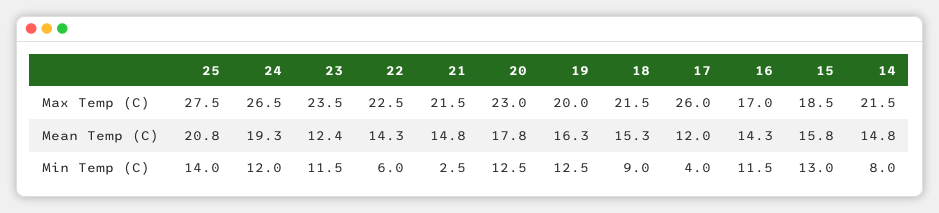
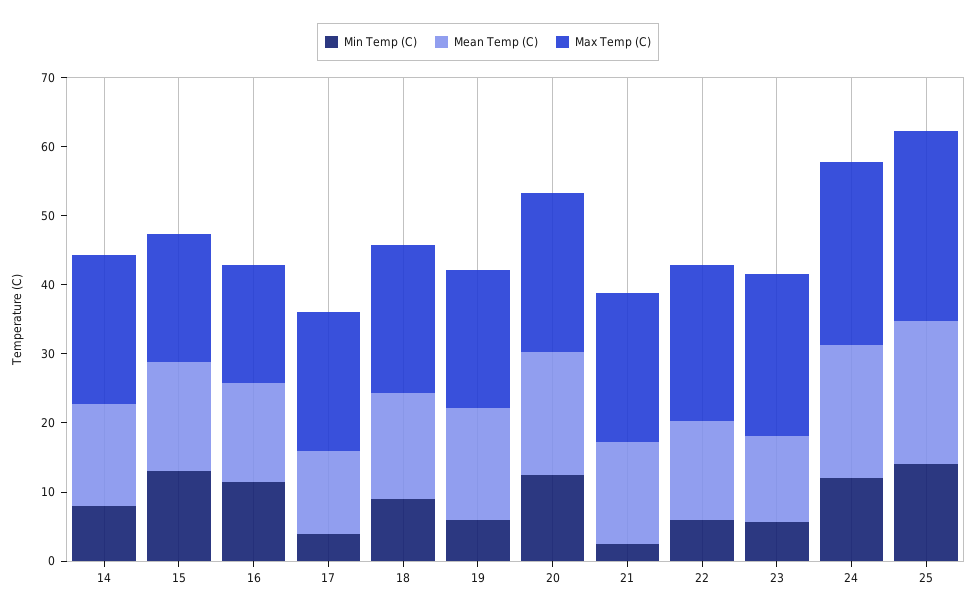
Max Temp (C), 17: 26 -> 20
Min Temp (C), 23: 11.5 -> 6
Min Temp (C), 19: 12.5 -> 6

